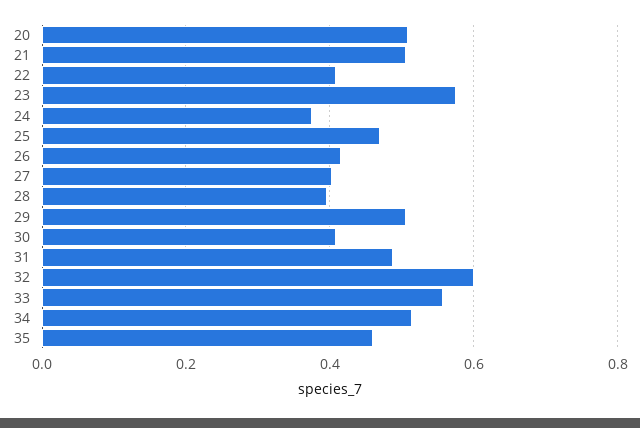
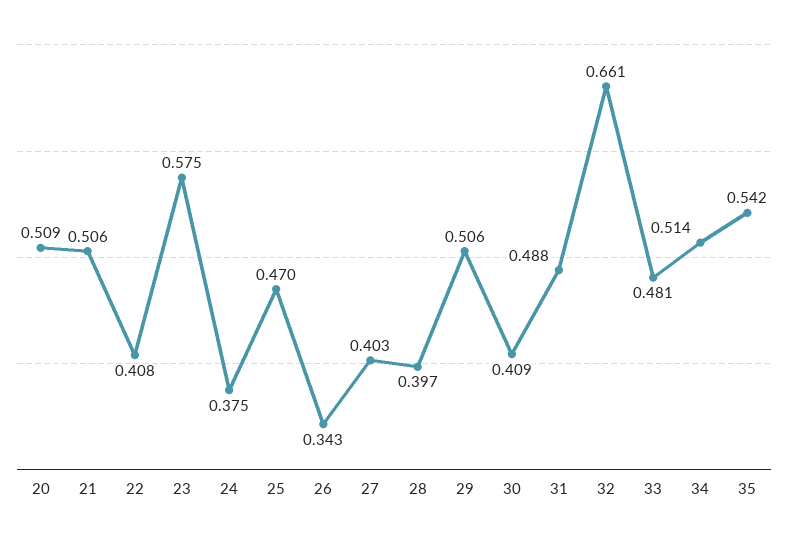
26: 0.42 -> 0.343
32: 0.6 -> 0.661
33: 0.56 -> 0.481
35: 0.46 -> 0.542

